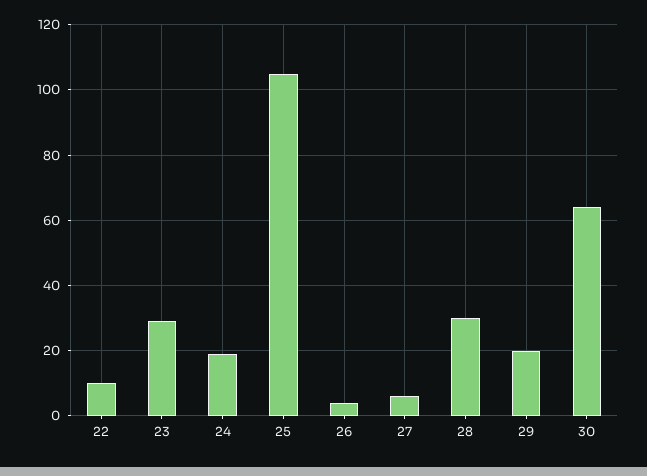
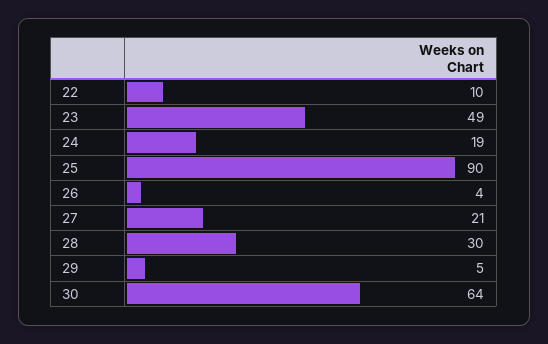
23: 30 -> 49
25: 105 -> 90
27: 5 -> 21
29: 20 -> 5

